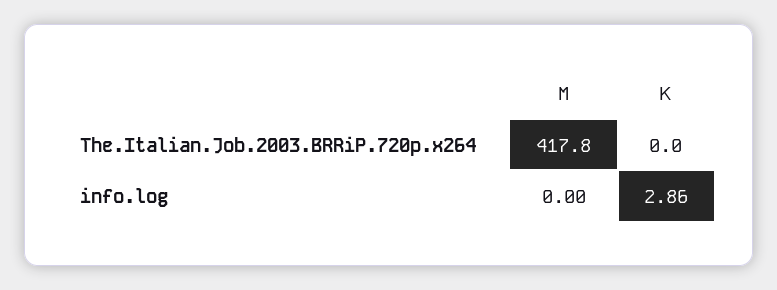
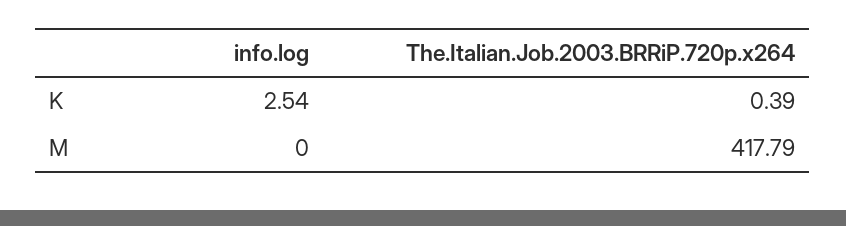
K, The.Italian.Job.2003.BRRiP.720p.x264: 0 -> 0.39
K, info.log: 2.86 -> 2.54

